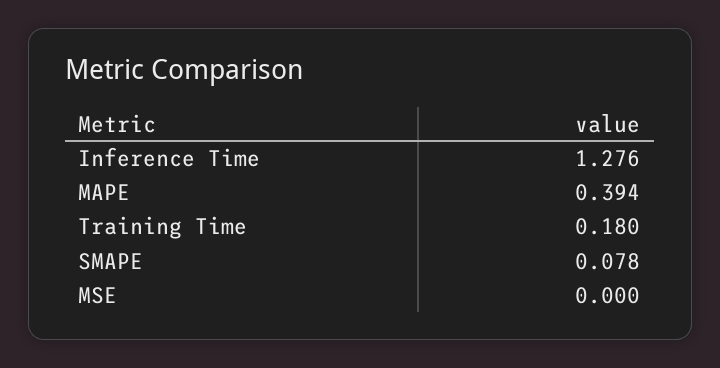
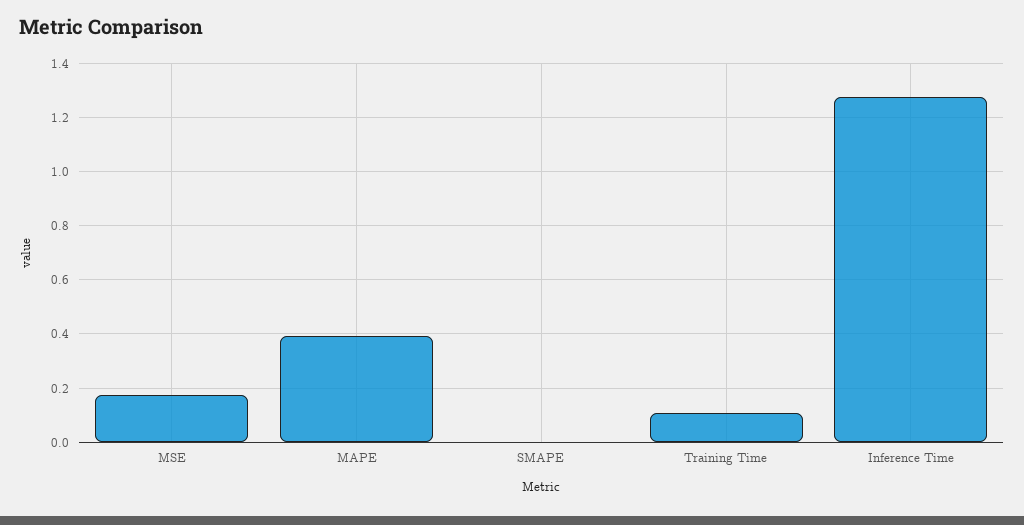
Training Time: 0.18 -> 0.1
SMAPE: 0.078 -> 0
MSE: 0 -> 0.175

